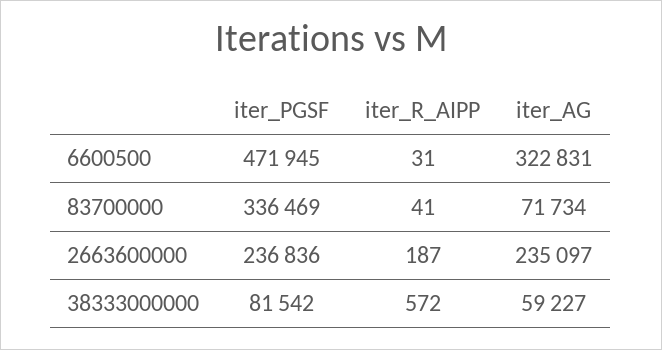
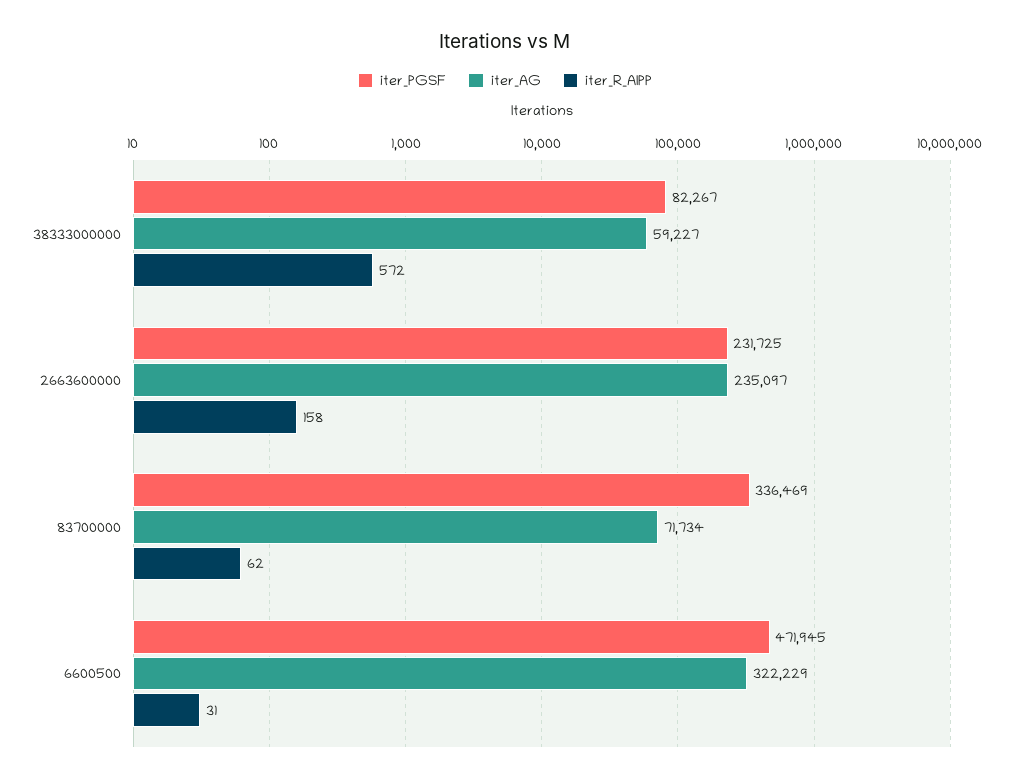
iter_AG, 6600500: 322831 -> 322229
iter_R_AIPP, 83700000: 41 -> 62
iter_PGSF, 2663600000: 236836 -> 231725
iter_R_AIPP, 2663600000: 187 -> 158
iter_PGSF, 38333000000: 81542 -> 82267

